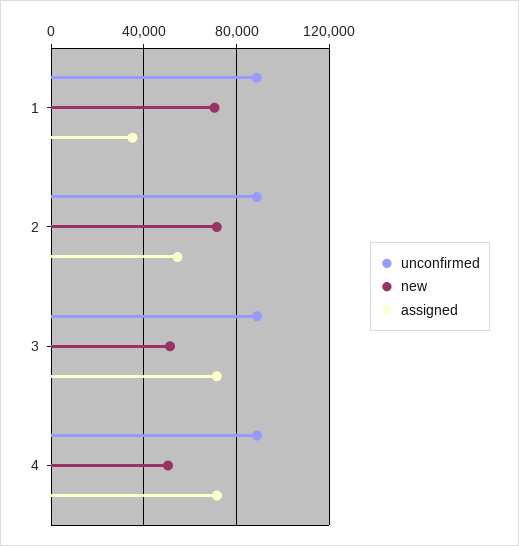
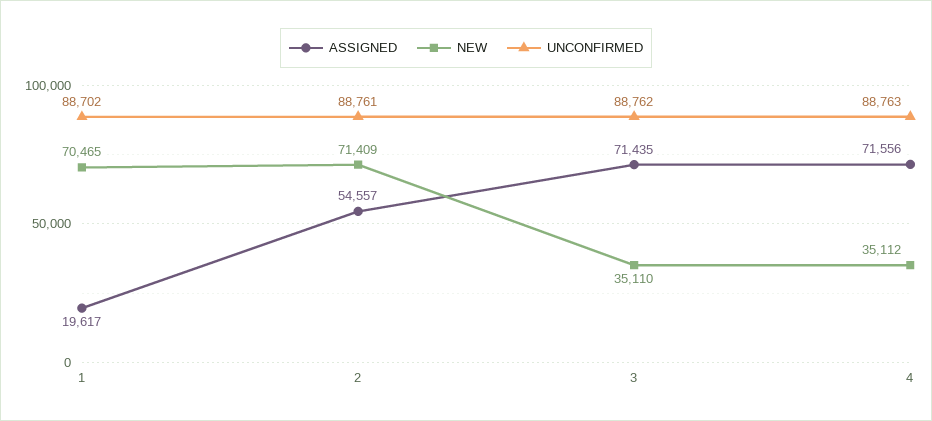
assigned, 1: 35000 -> 19617
new, 3: 50000 -> 35110
new, 4: 50000 -> 35112

